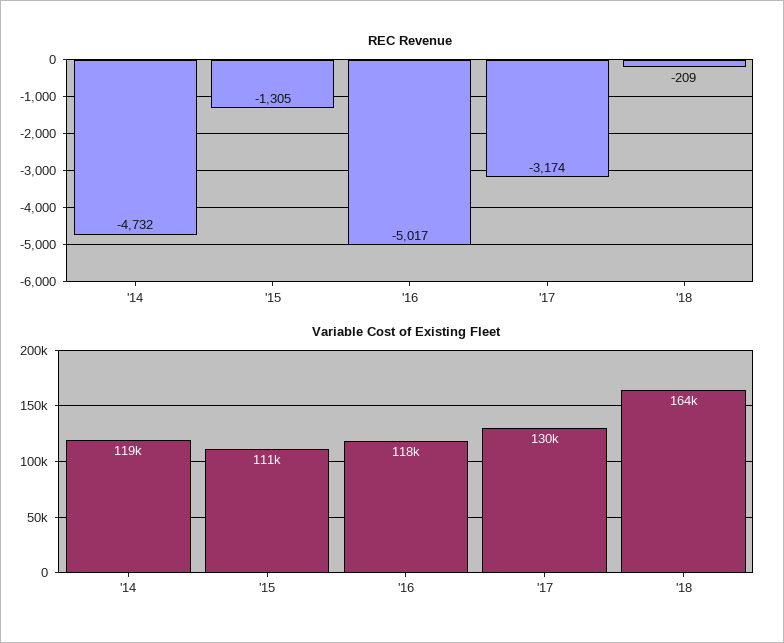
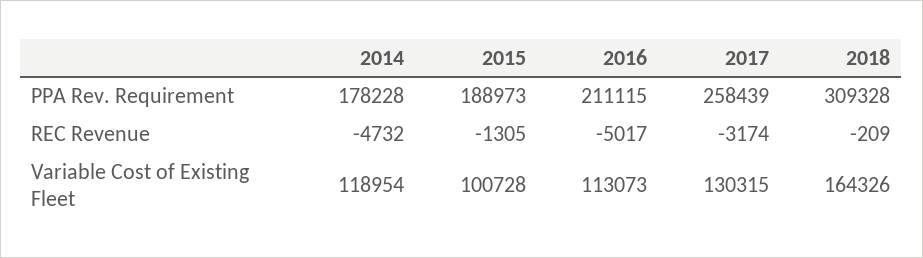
Variable Cost of Existing Fleet, '15: 111000 -> 100728
Variable Cost of Existing Fleet, '16: 118000 -> 113073
PPA Rev. Requirement, '14: none -> 178228
PPA Rev. Requirement, '15: none -> 188973
PPA Rev. Requirement, '16: none -> 211115
PPA Rev. Requirement, '17: none -> 258439
PPA Rev. Requirement, '18: none -> 309328

